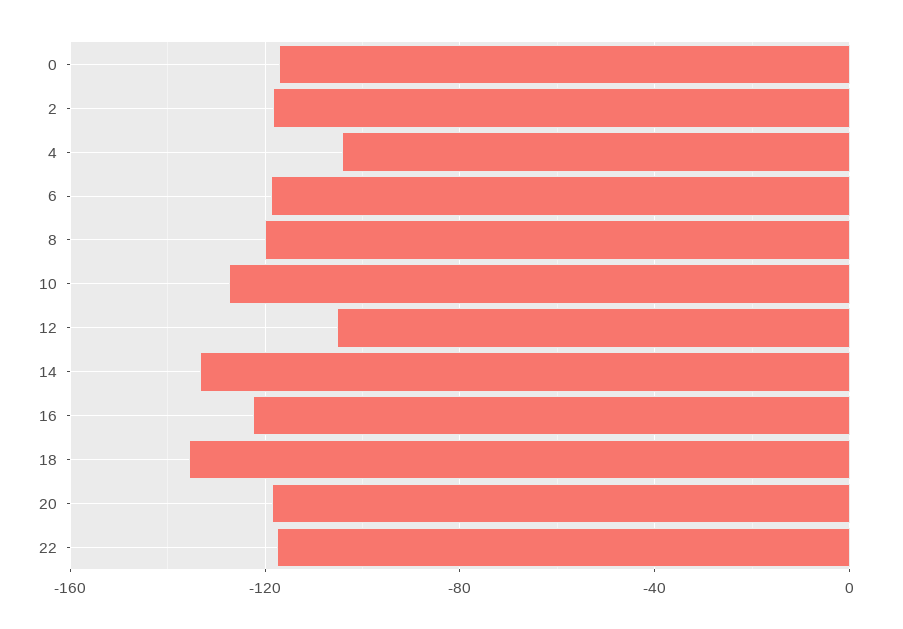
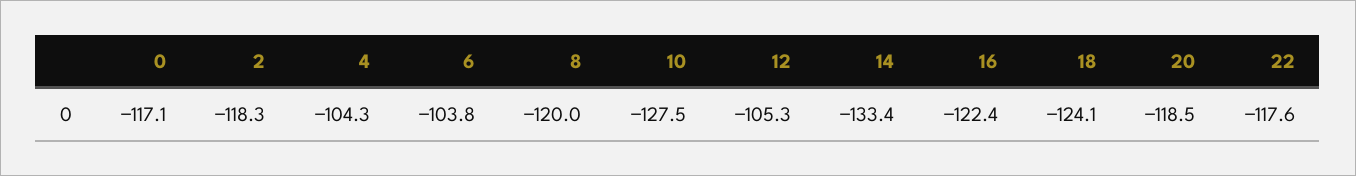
6: -120 -> -103.8
18: -135 -> -124.1

